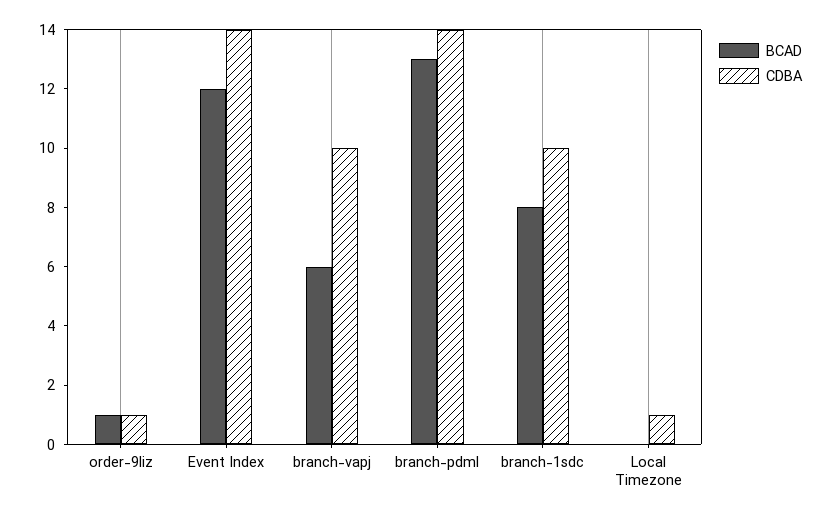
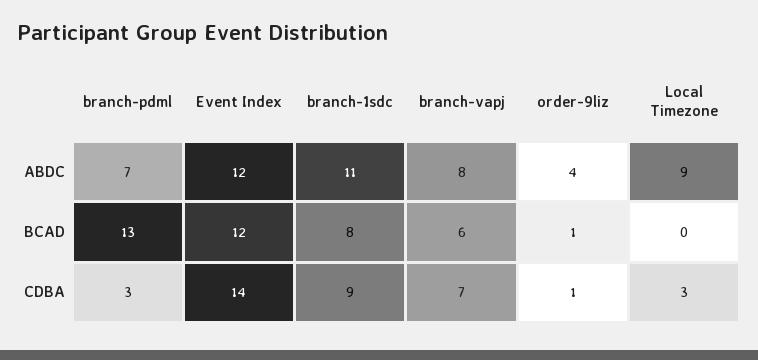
CDBA, branch-vapj: 10 -> 7
CDBA, branch-pdml: 14 -> 3
CDBA, branch-1sdc: 10 -> 9
CDBA, Local Timezone: 1 -> 3
ABDC, branch-pdml: none -> 7
ABDC, Event Index: none -> 12
ABDC, branch-1sdc: none -> 11
ABDC, branch-vapj: none -> 8
ABDC, order-9liz: none -> 4
ABDC, Local Timezone: none -> 9

